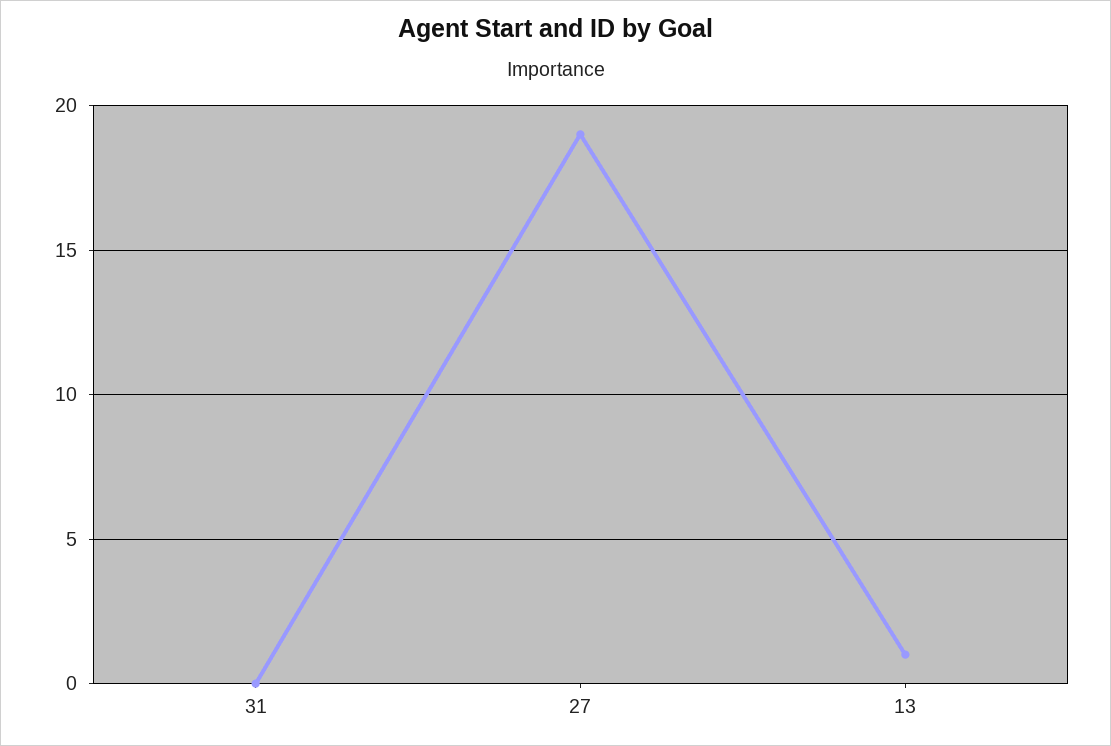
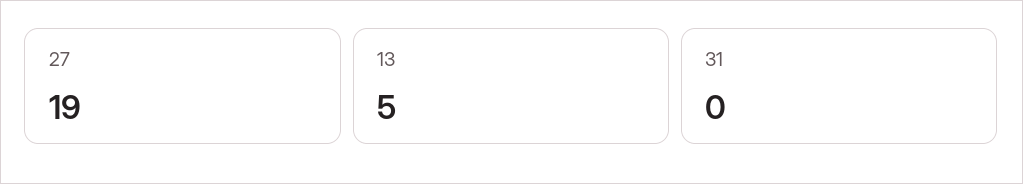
13: 1 -> 5

